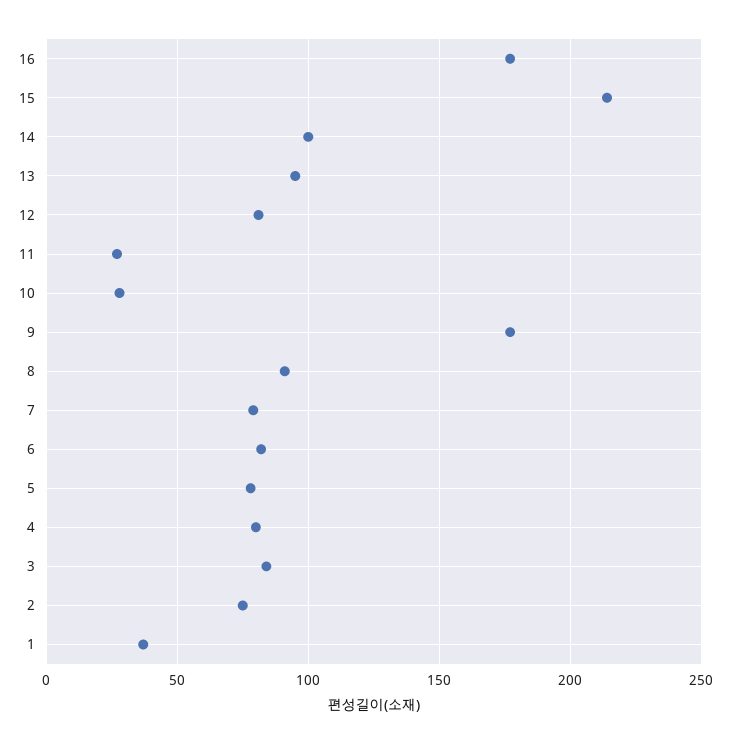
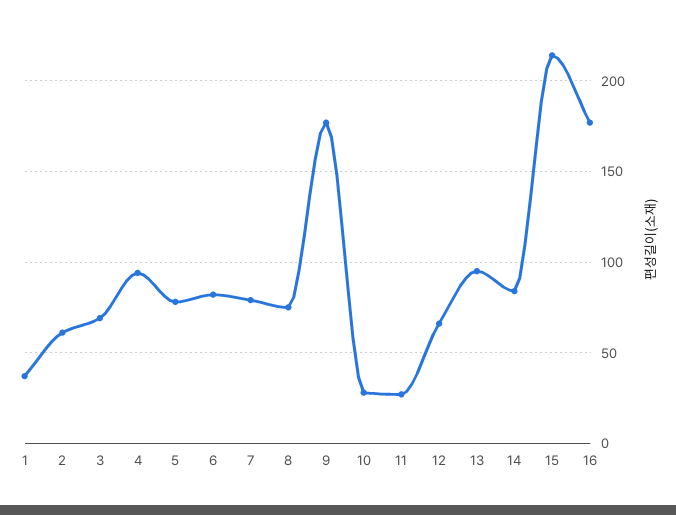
14: 100 -> 85
12: 80 -> 65
8: 90 -> 75
4: 80 -> 95
3: 85 -> 70
2: 75 -> 60

